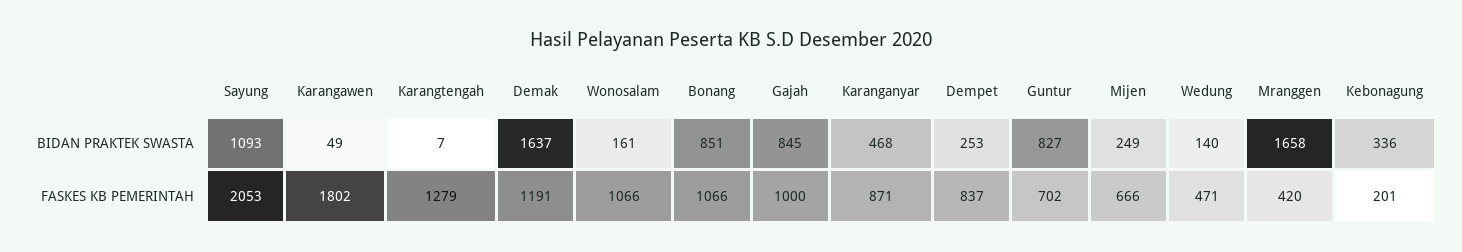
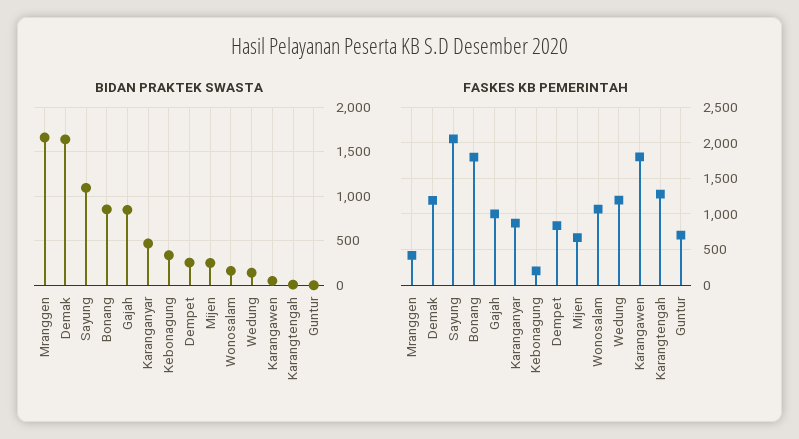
BIDAN PRAKTEK SWASTA, Guntur: 827 -> 0
FASKES KB PEMERINTAH, Bonang: 1066 -> 1800
FASKES KB PEMERINTAH, Wedung: 471 -> 1200

